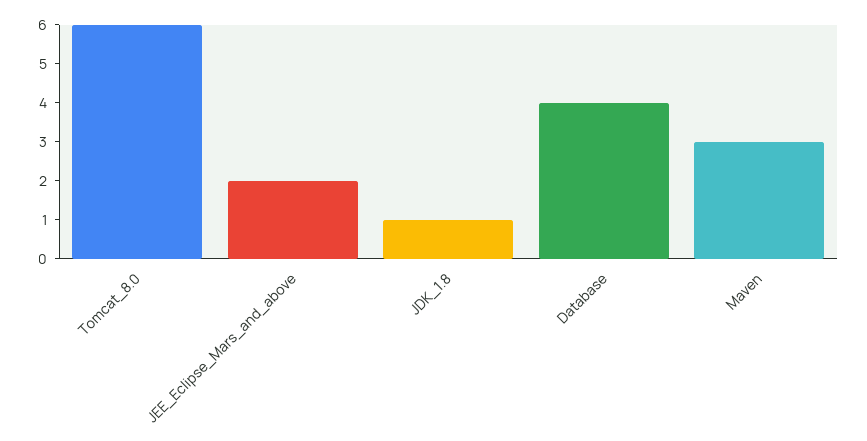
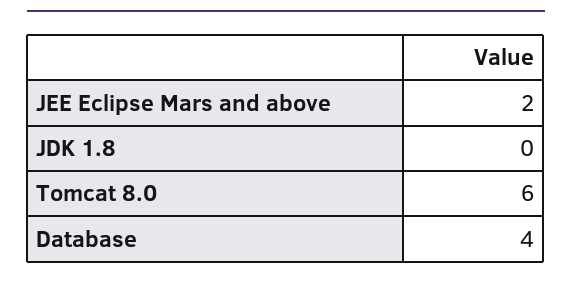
JDK_1.8: 1 -> 0
Maven: 3 -> none

